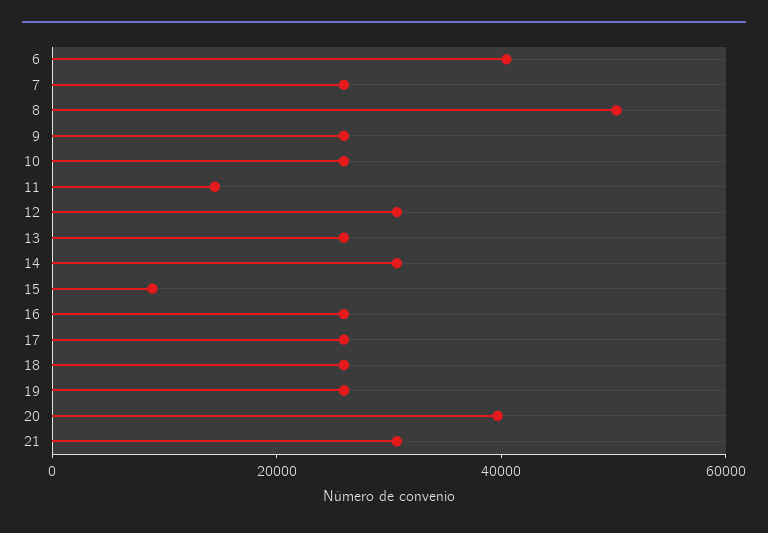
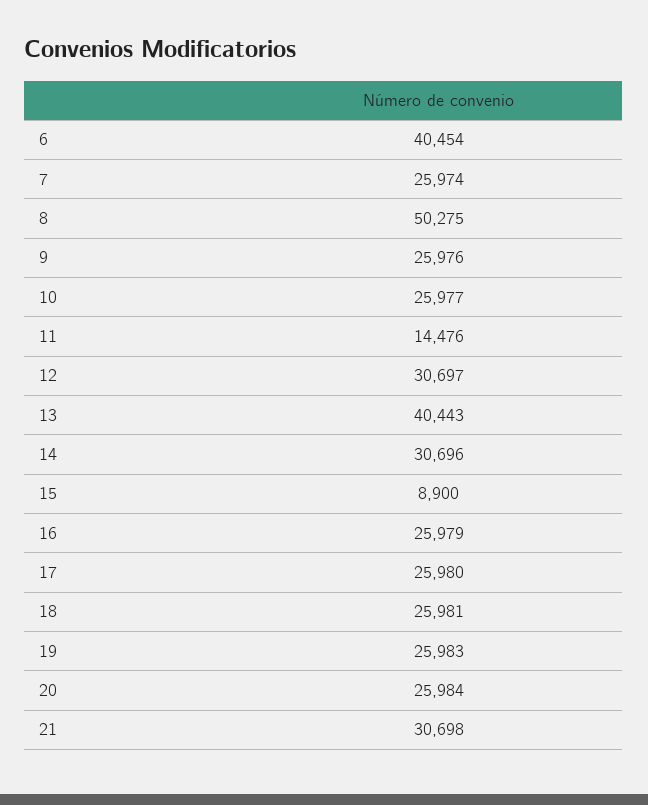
13: 25000 -> 40443
20: 40000 -> 25984

